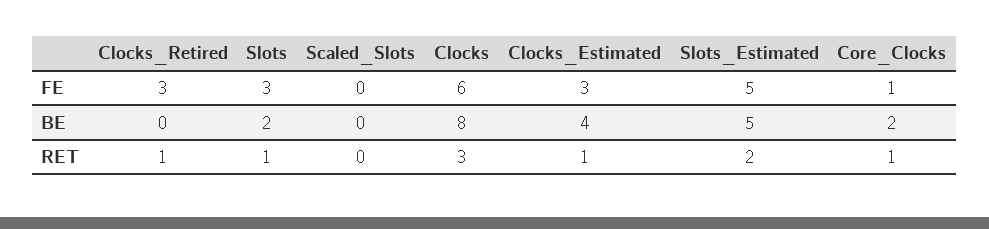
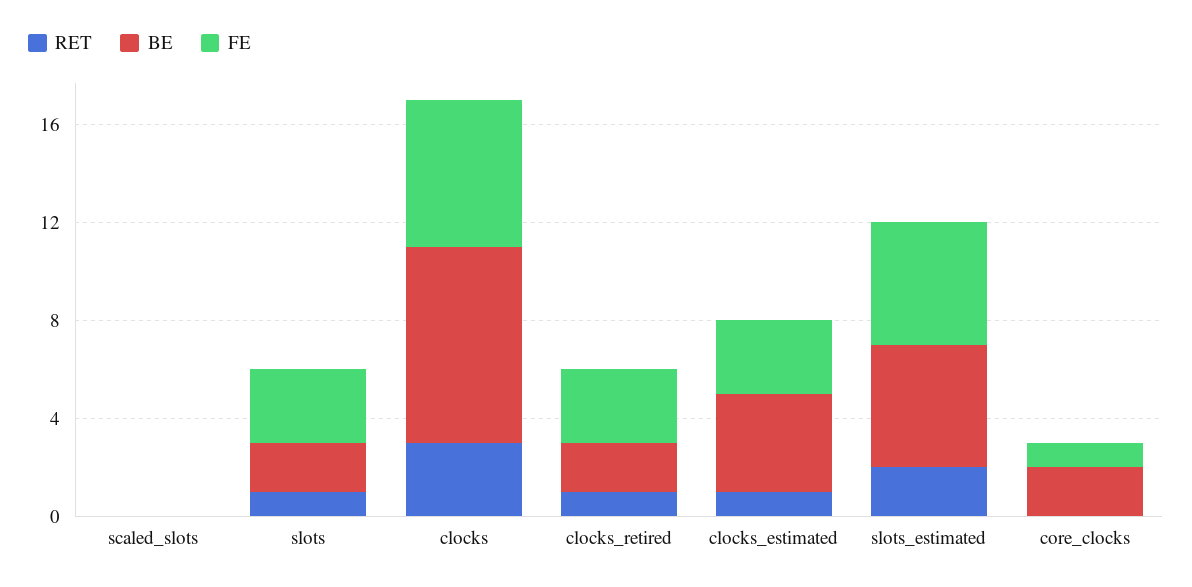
BE, Clocks_Retired: 0 -> 2
RET, Core_Clocks: 1 -> 0

